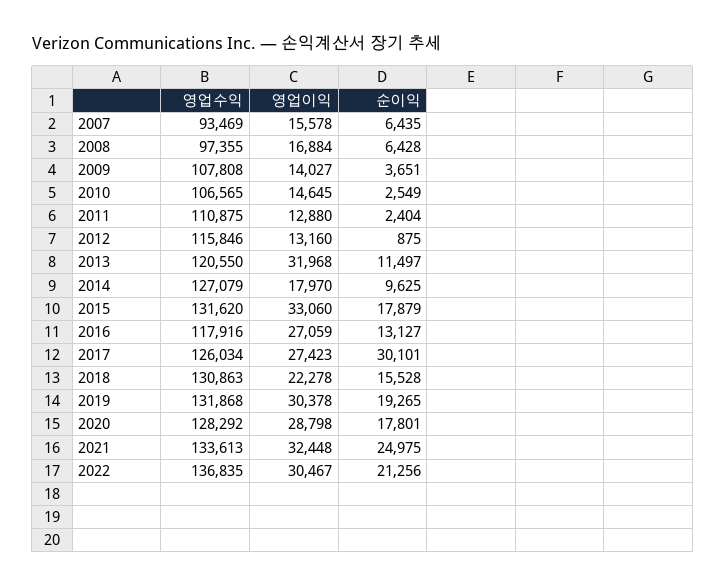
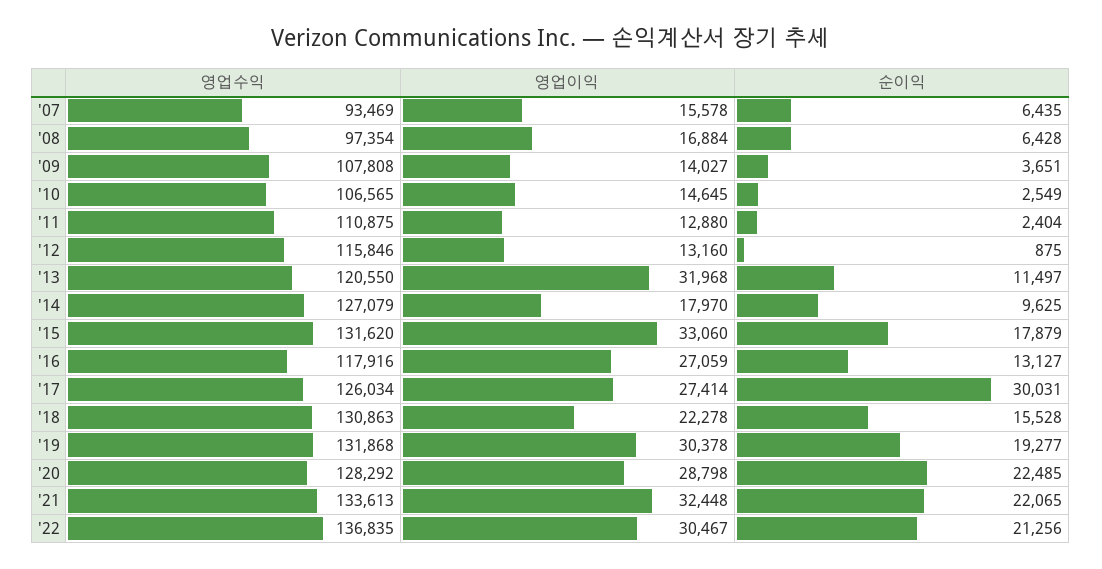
영업수익, 2008: 97355 -> 97354
영업이익, 2017: 27423 -> 27414
순이익, 2017: 30101 -> 30031
순이익, 2019: 19265 -> 19277
순이익, 2020: 17801 -> 22485
순이익, 2021: 24975 -> 22065

